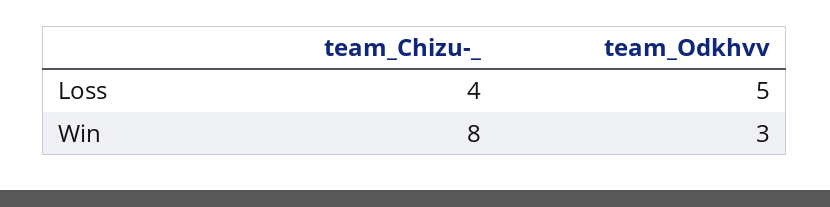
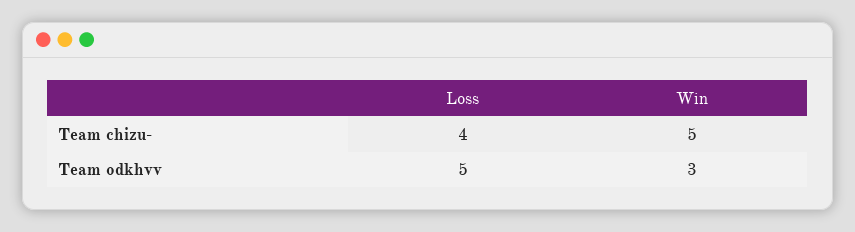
team_Chizu-_, Win: 8 -> 5

